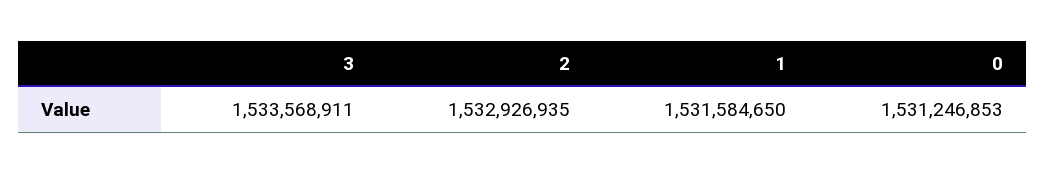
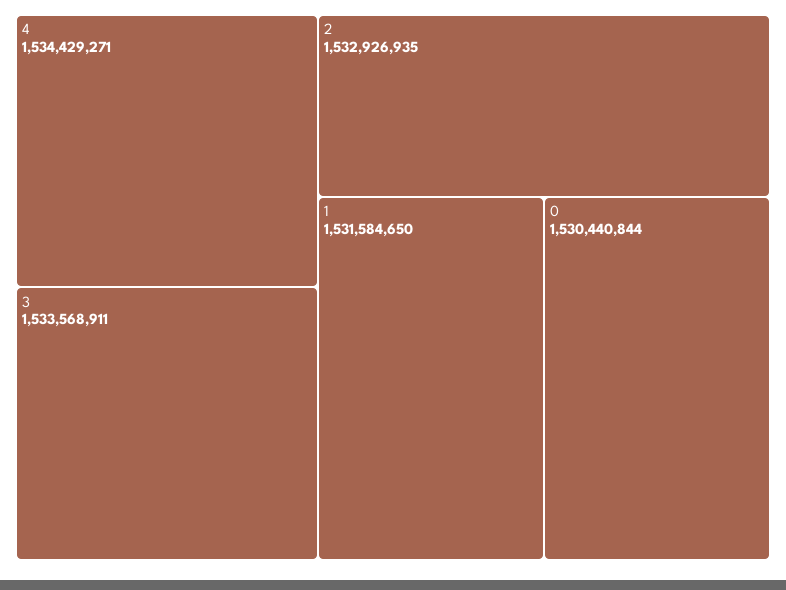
0: 1531246853 -> 1530440844
4: none -> 1534429271

